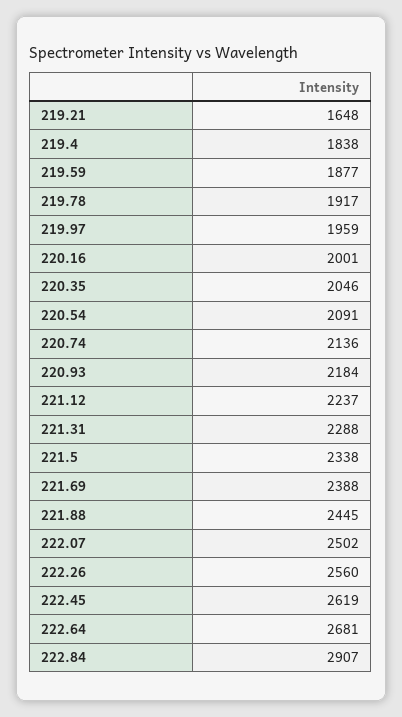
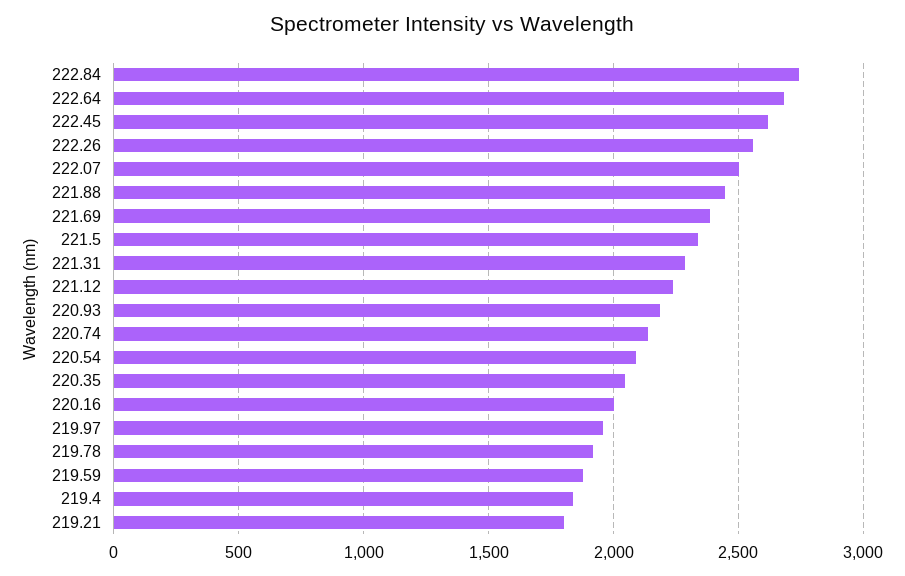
219.21: 1648 -> 1800
222.84: 2907 -> 2750

